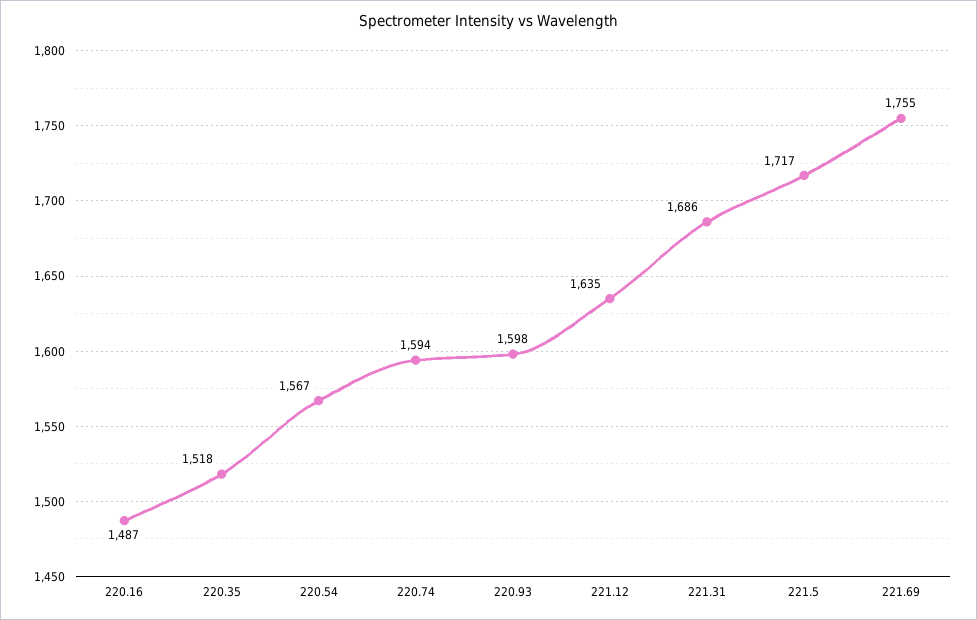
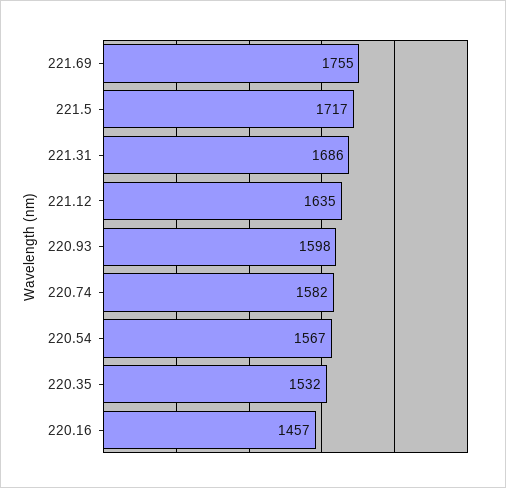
220.16: 1487 -> 1457
220.35: 1518 -> 1532
220.74: 1594 -> 1582

